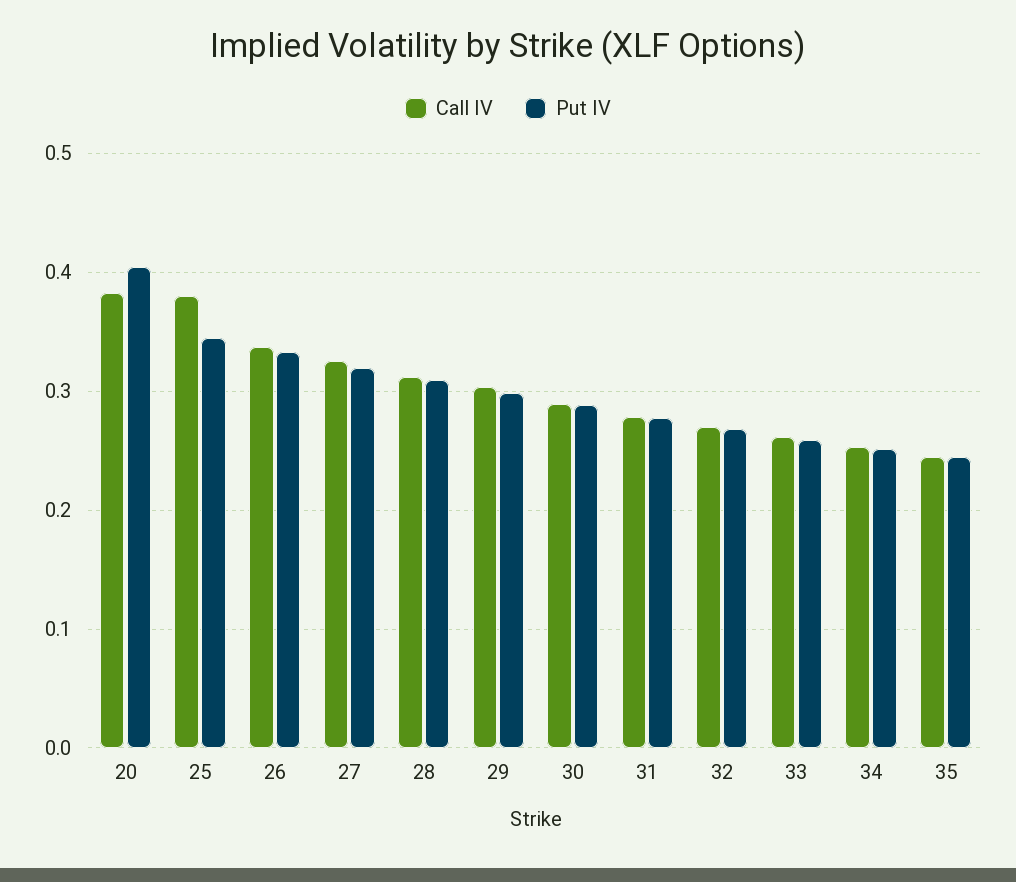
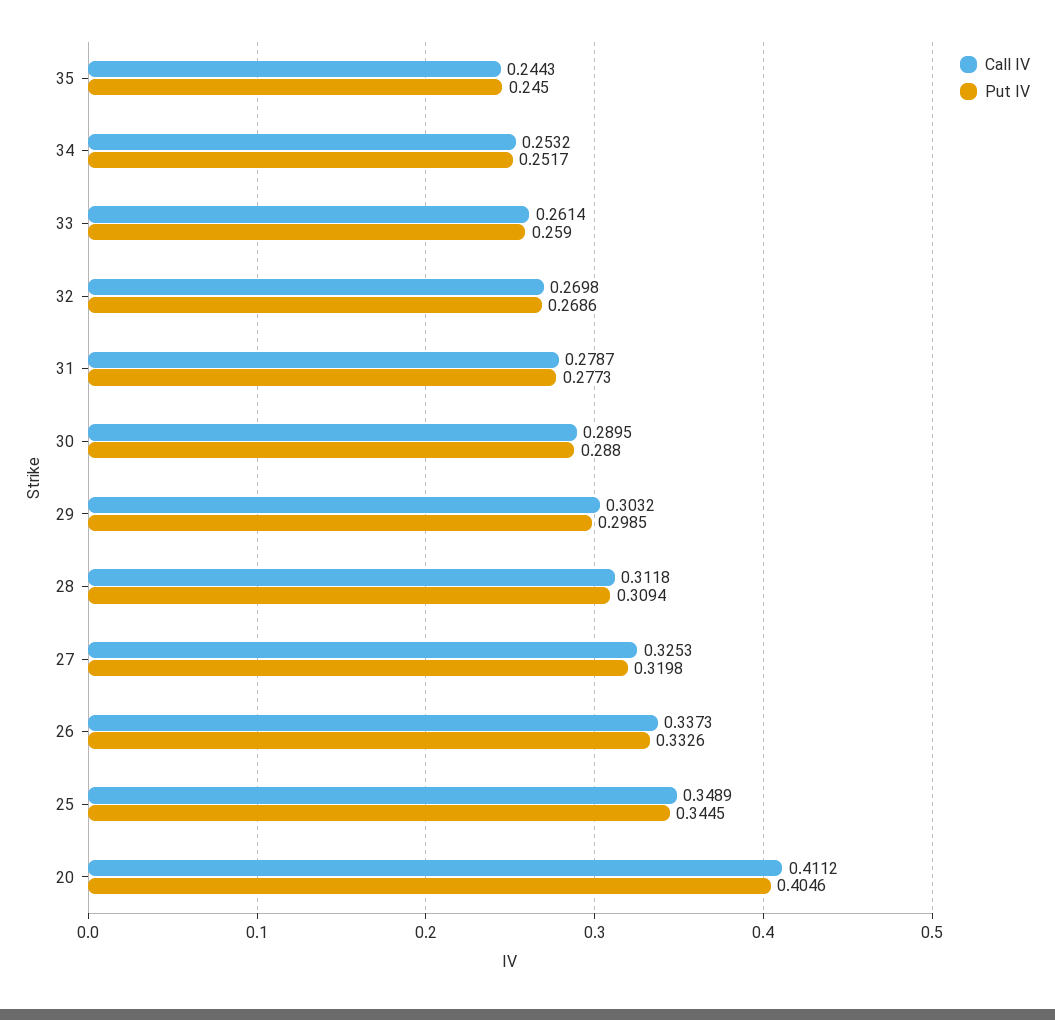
Call IV, 20: 0.38 -> 0.4112
Call IV, 25: 0.38 -> 0.3489

